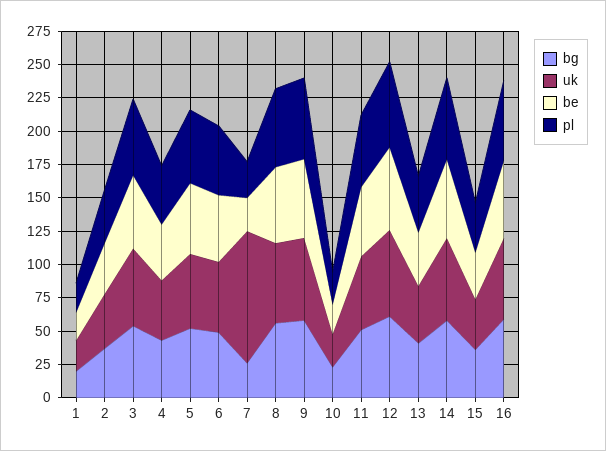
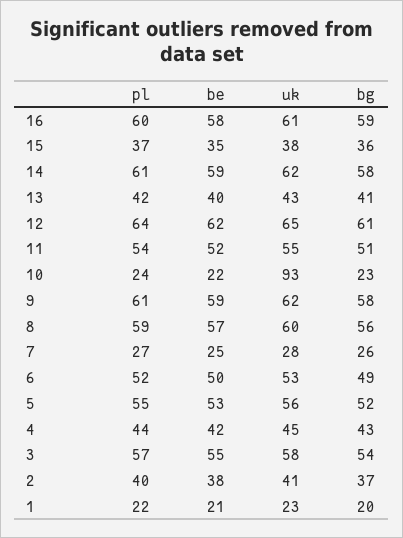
uk, 7: 100 -> 28
uk, 10: 25 -> 93

